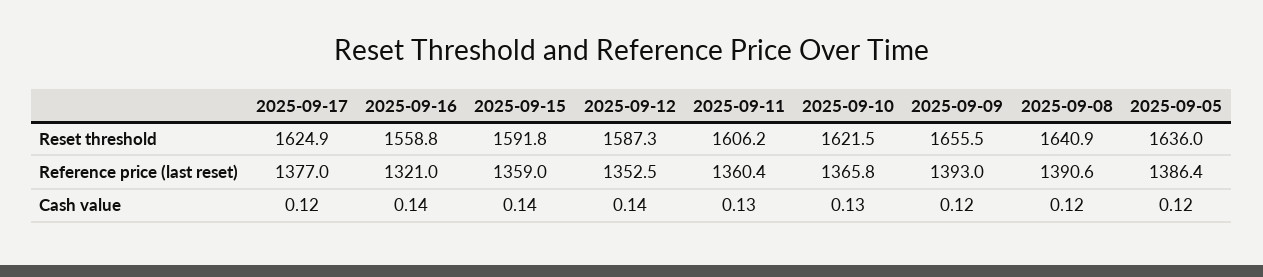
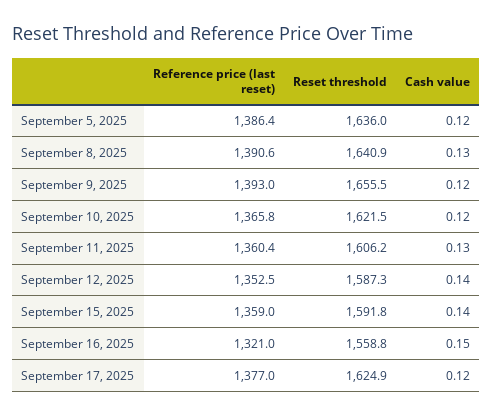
2025-09-16, Cash value: 0.14 -> 0.15
2025-09-10, Cash value: 0.13 -> 0.12
2025-09-08, Cash value: 0.12 -> 0.13

